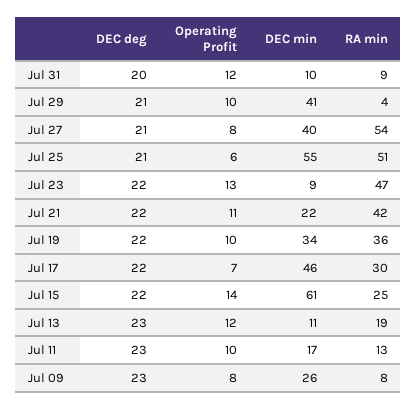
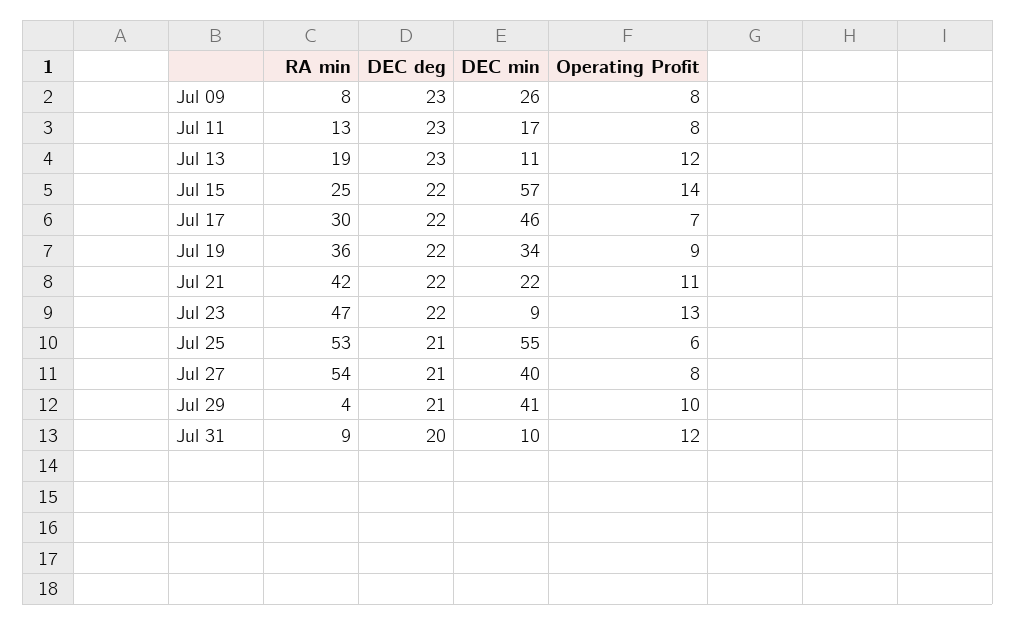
RA min, Jul 25: 51 -> 53
Operating Profit, Jul 19: 10 -> 9
DEC min, Jul 15: 61 -> 57
Operating Profit, Jul 11: 10 -> 8

